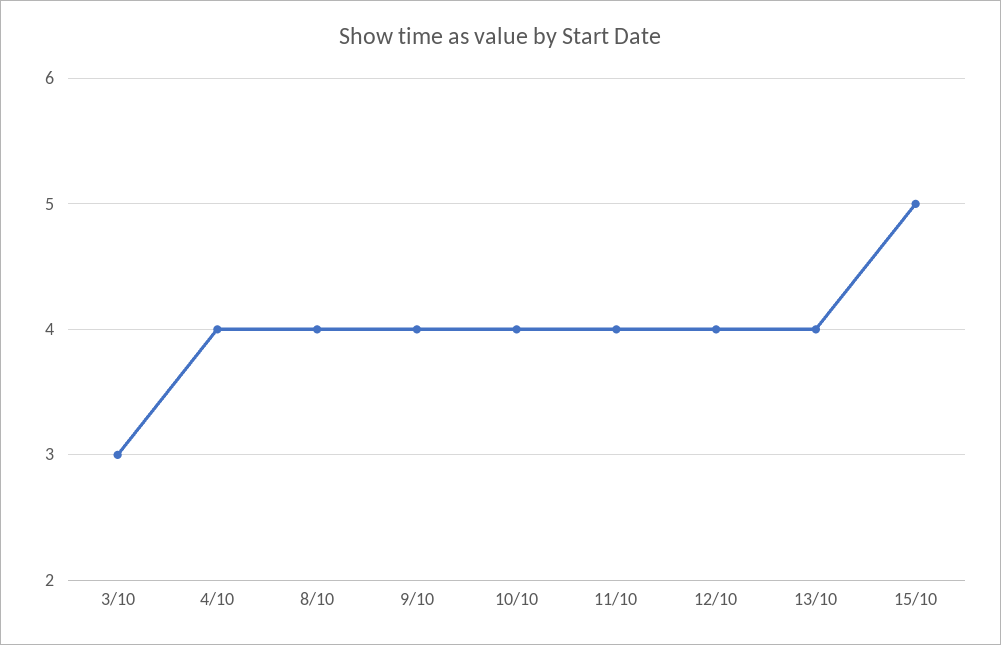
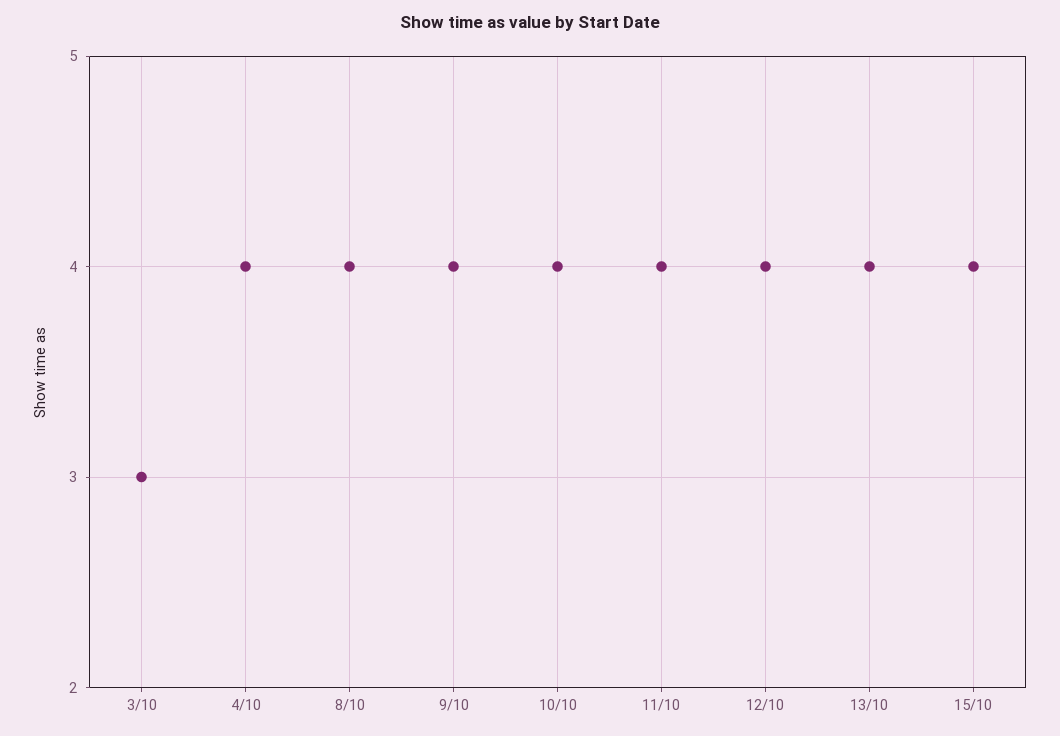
15/10: 5 -> 4

